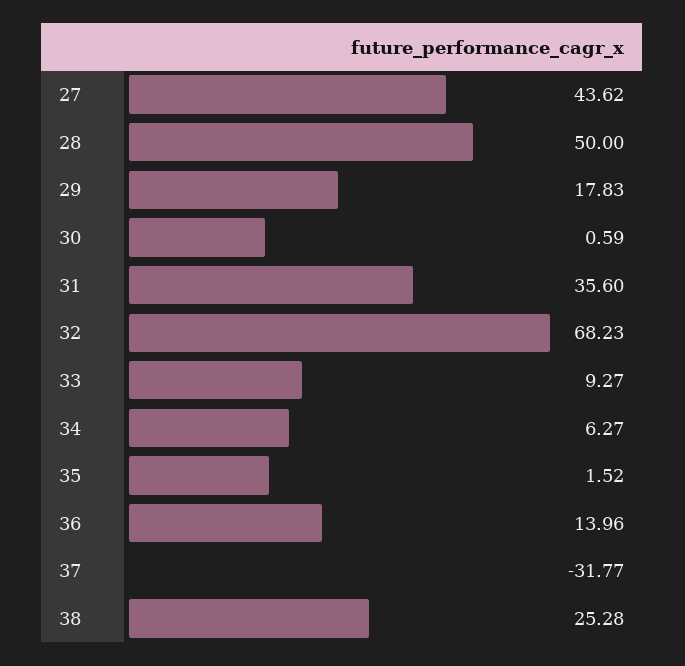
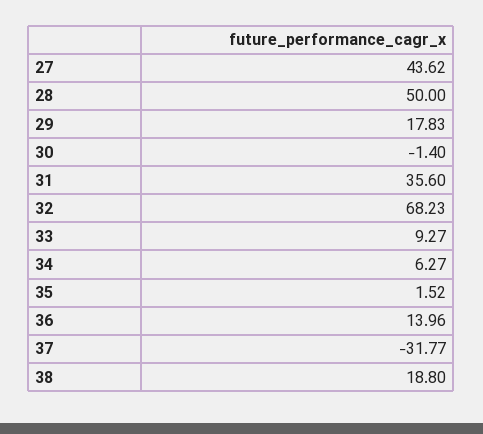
30: 0.59 -> -1.4
38: 25.28 -> 18.8

